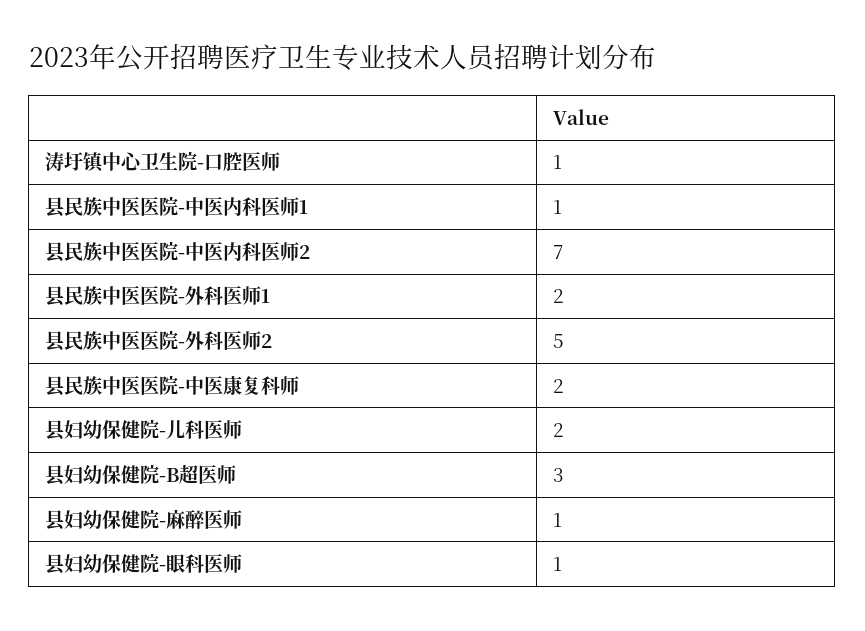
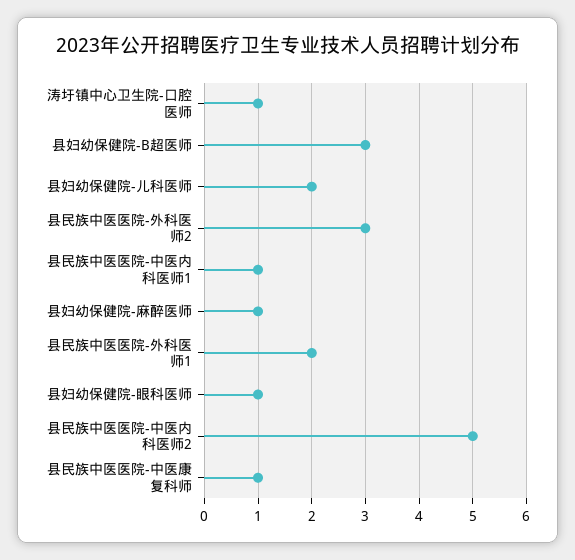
县民族中医医院-中医内科医师2: 7 -> 5
县民族中医医院-外科医师2: 5 -> 3
县民族中医医院-中医康复科师: 2 -> 1

